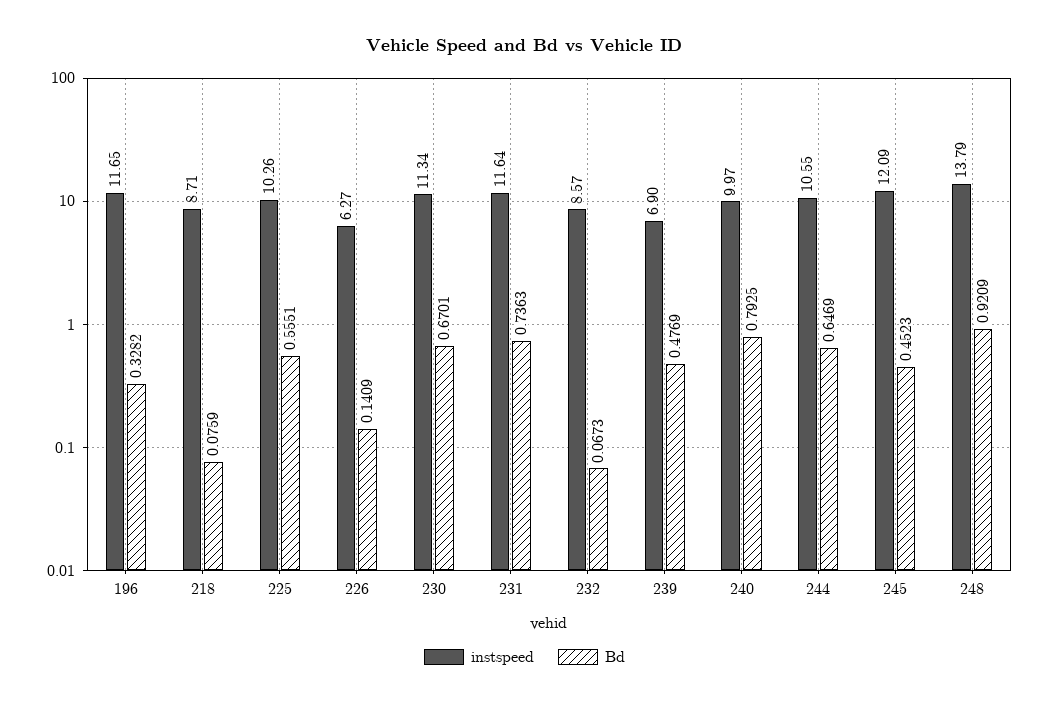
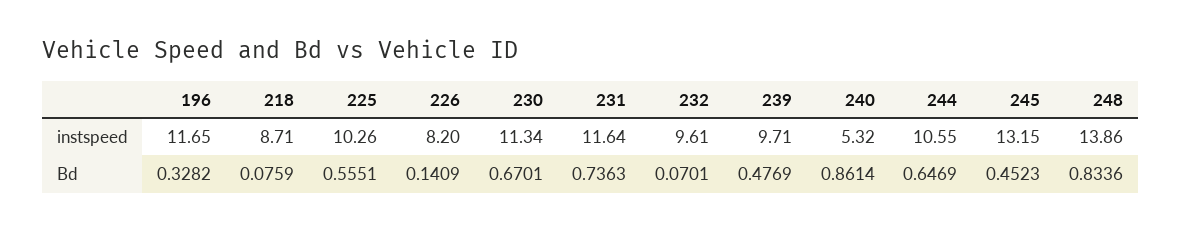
instspeed, 226: 6.27 -> 8.2
instspeed, 232: 8.57 -> 9.61
Bd, 232: 0.0673 -> 0.0701
instspeed, 239: 6.9 -> 9.71
instspeed, 240: 9.97 -> 5.32
Bd, 240: 0.7925 -> 0.8614
instspeed, 245: 12.09 -> 13.15
instspeed, 248: 13.79 -> 13.86
Bd, 248: 0.9209 -> 0.8336

